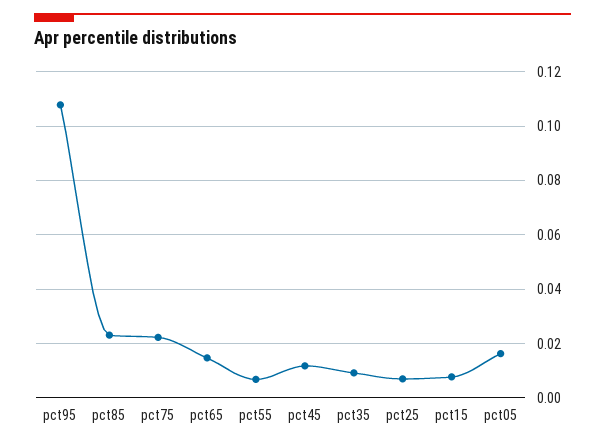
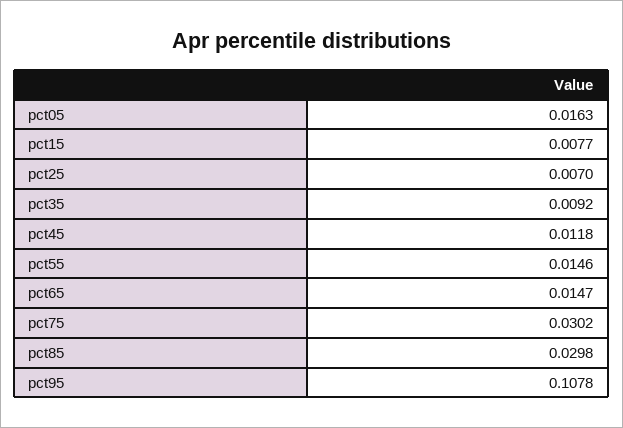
pct85: 0.0225 -> 0.0298
pct75: 0.0225 -> 0.0302
pct55: 0.0075 -> 0.0146

